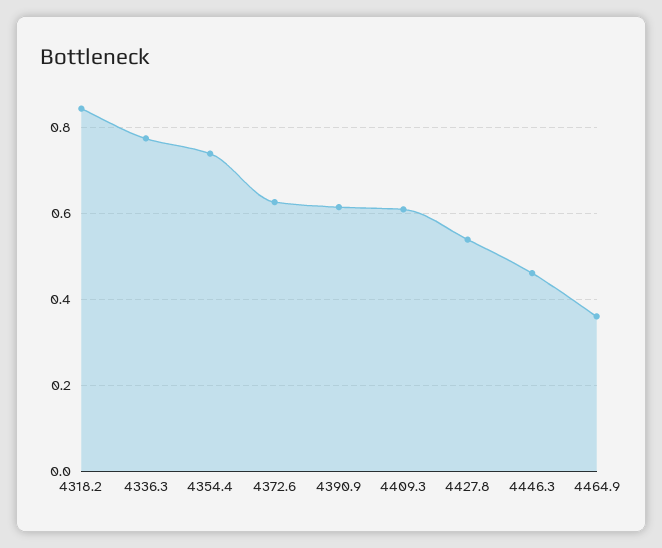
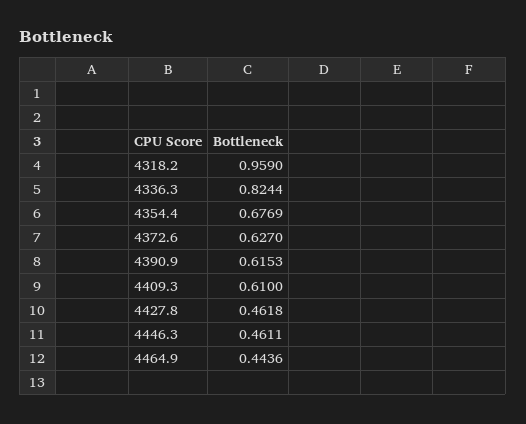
4318.2: 0.84 -> 0.959
4336.3: 0.78 -> 0.8244
4354.4: 0.74 -> 0.6769
4427.8: 0.54 -> 0.4618
4464.9: 0.36 -> 0.4436

